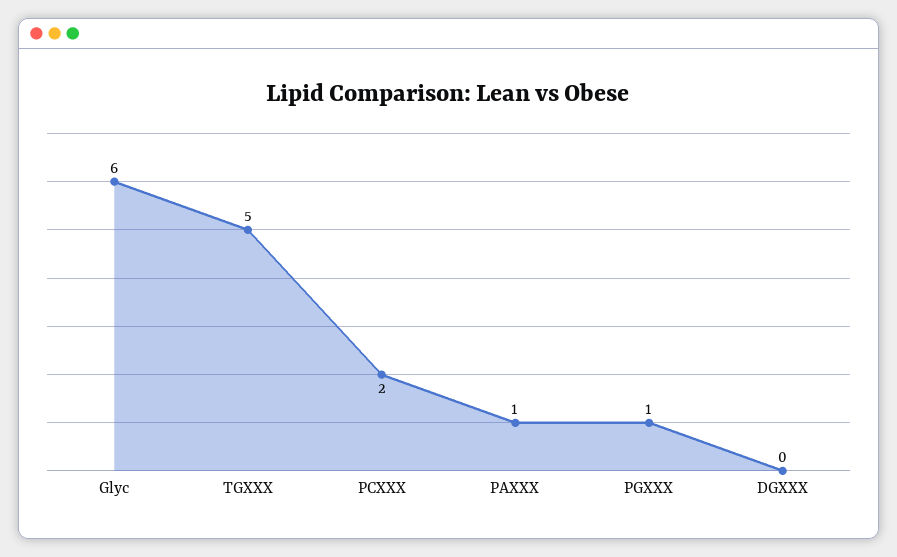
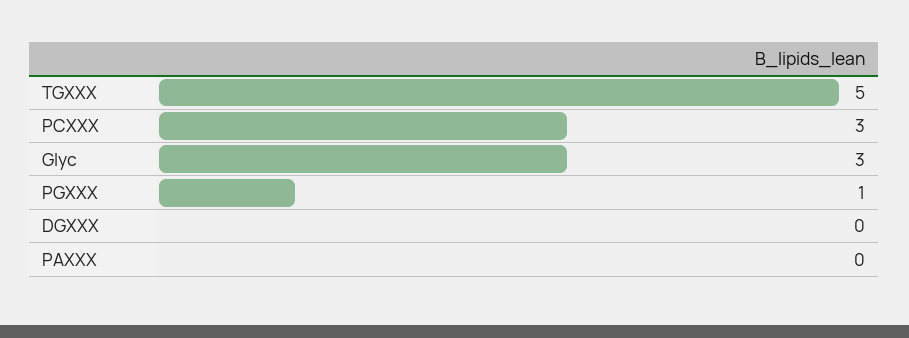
Glyc: 6 -> 3
PCXXX: 2 -> 3
PAXXX: 1 -> 0

